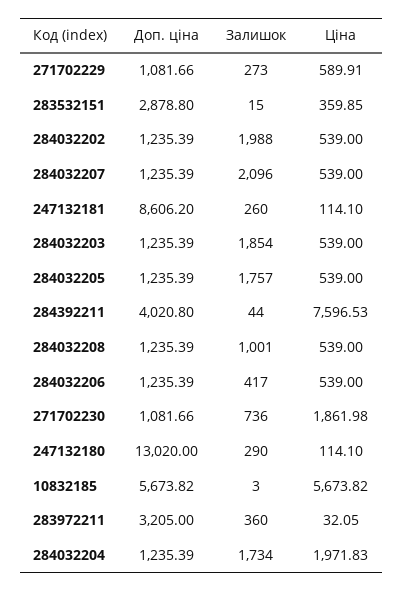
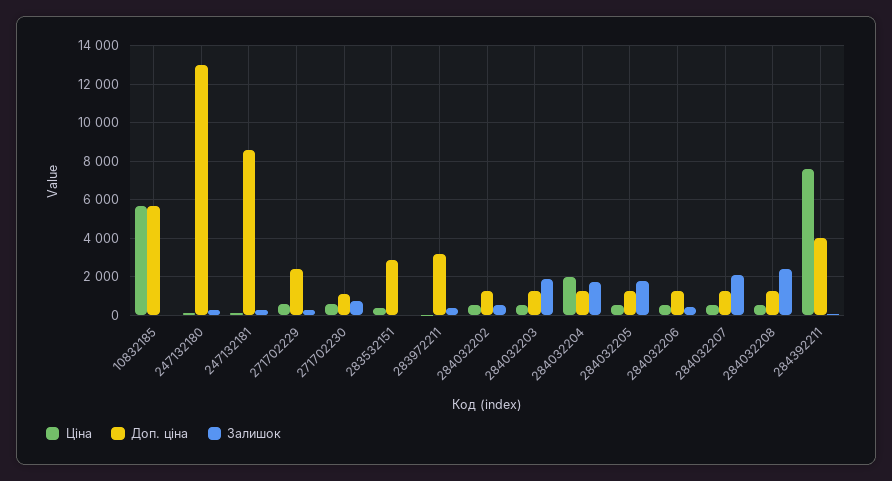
Доп. ціна, 271702229: 1081.66 -> 2500
Залишок, 284032202: 1988 -> 500
Залишок, 284032208: 1001 -> 2500
Ціна, 271702230: 1861.98 -> 500

